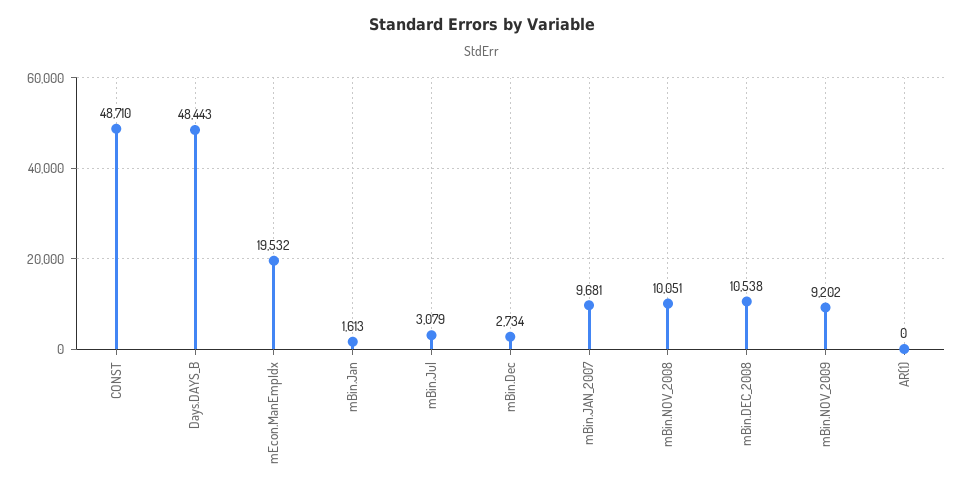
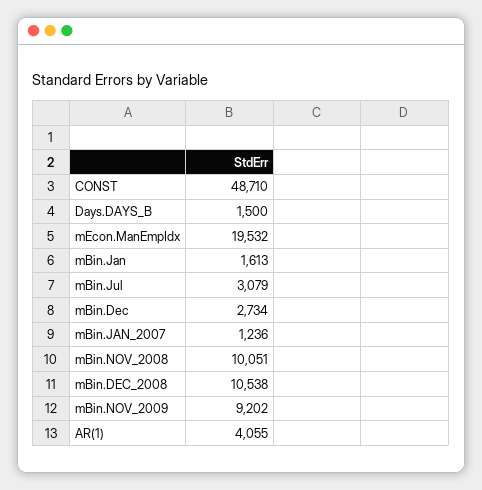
Days.DAYS_B: 48443 -> 1500
mBin.JAN_2007: 9681 -> 1236
AR(1): 0 -> 4055

